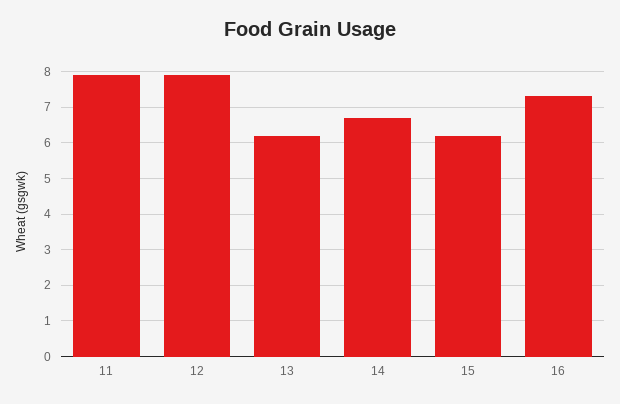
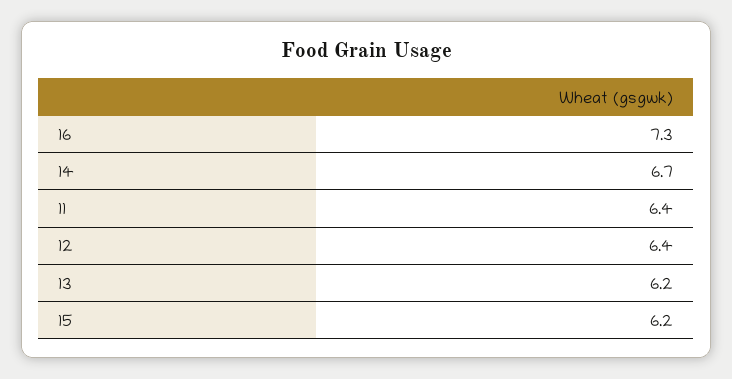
11: 8 -> 6.4
12: 8 -> 6.4

